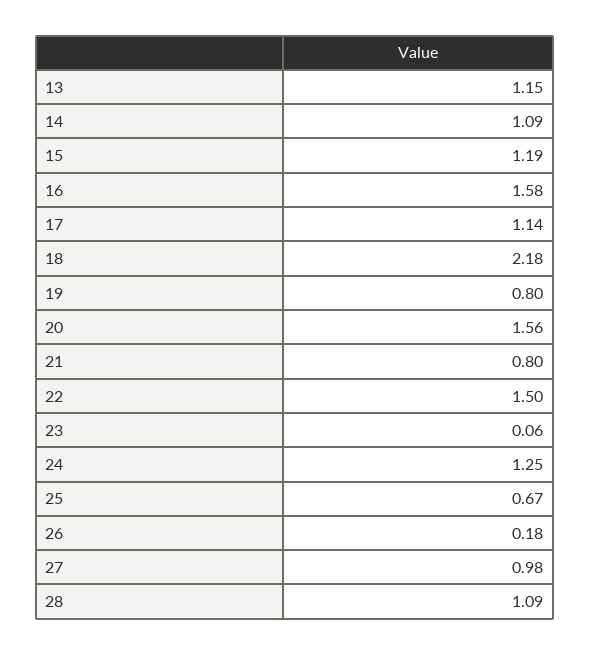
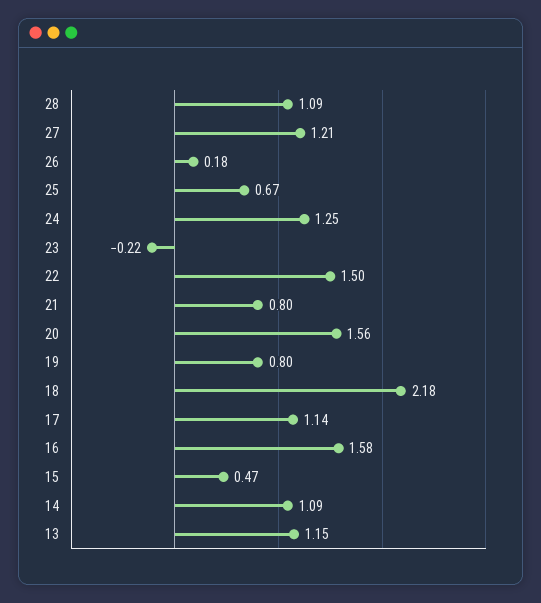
15: 1.19 -> 0.47
23: 0.06 -> -0.22
27: 0.98 -> 1.21

